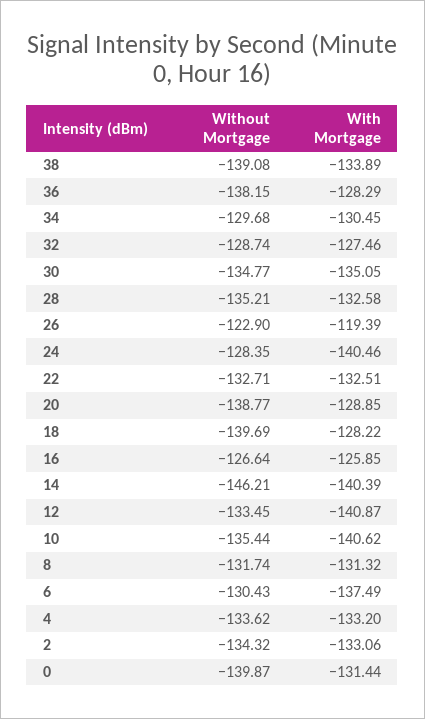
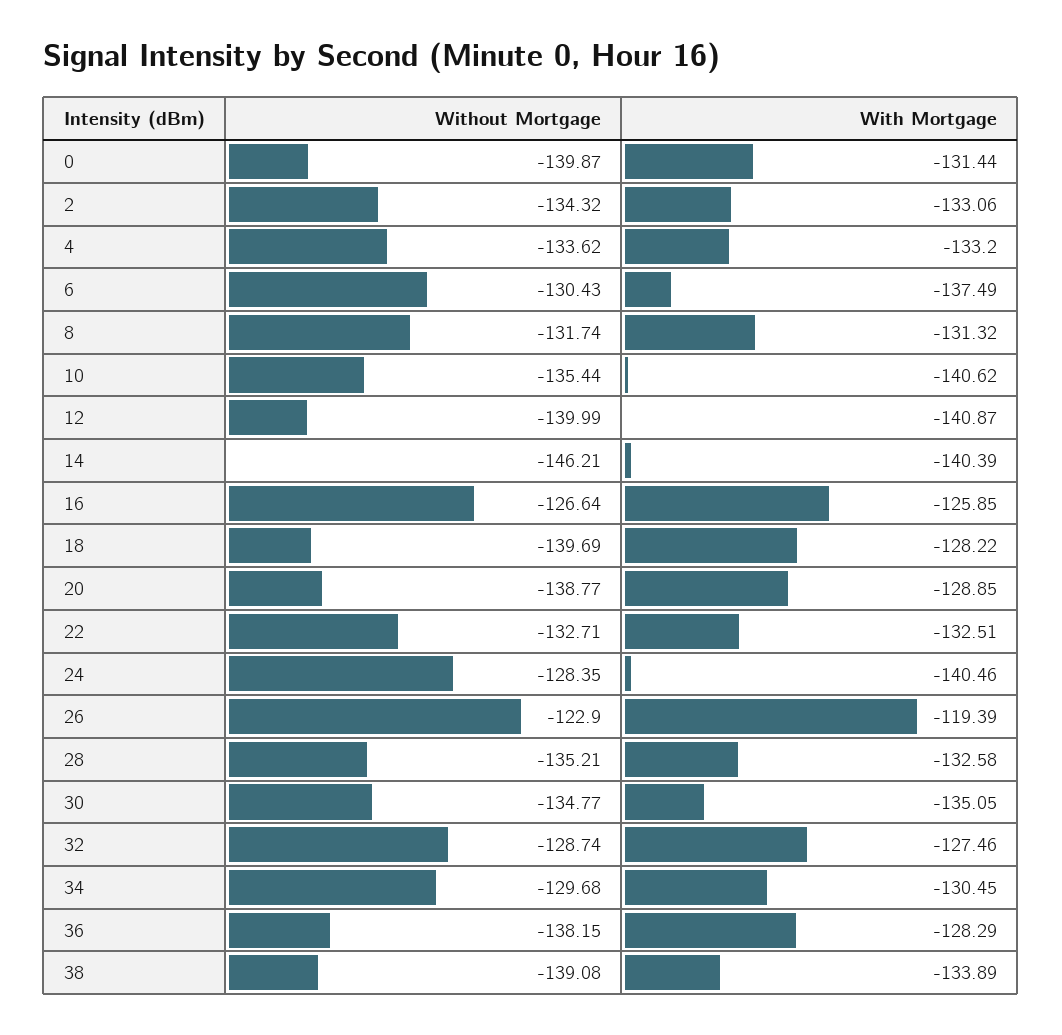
Without Mortgage, 12: -133.45 -> -139.99

